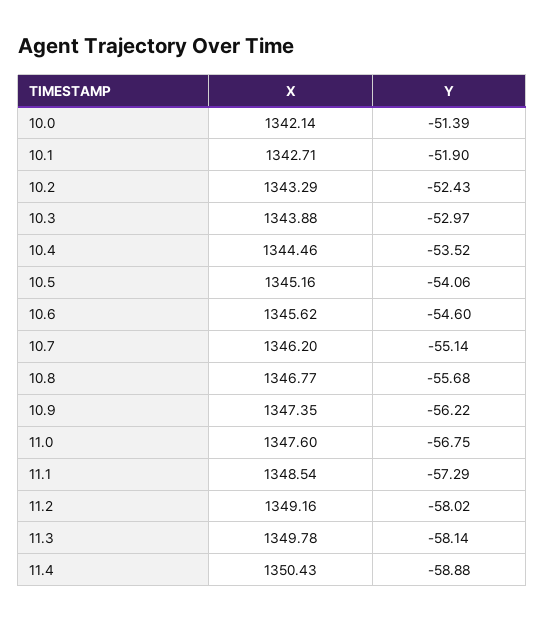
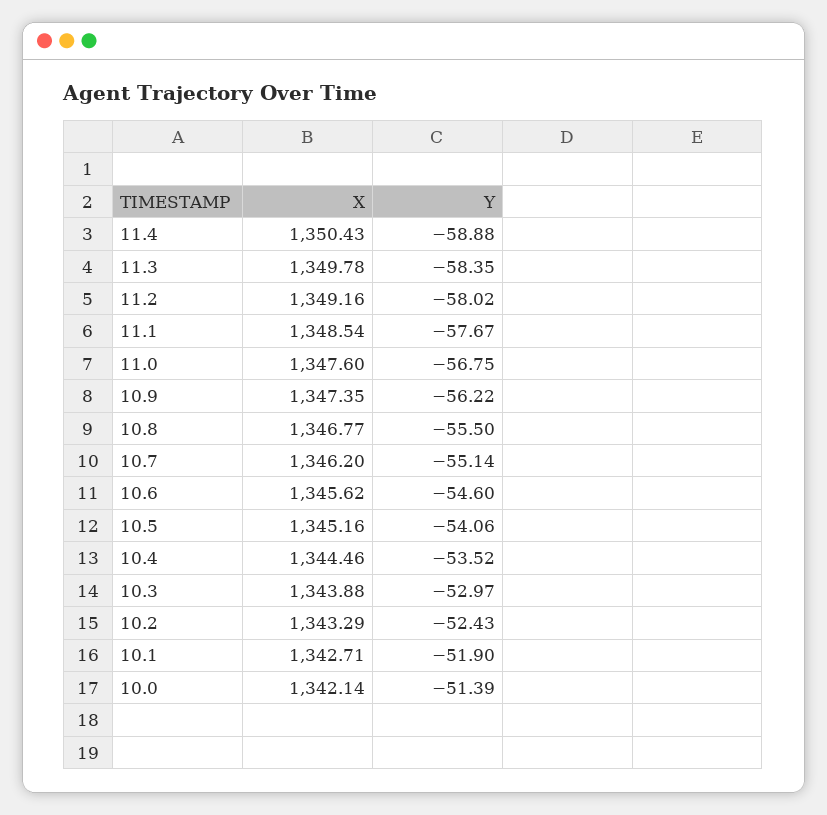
Y, 10.8: -55.68 -> -55.5
Y, 11.1: -57.29 -> -57.67
Y, 11.3: -58.14 -> -58.35

